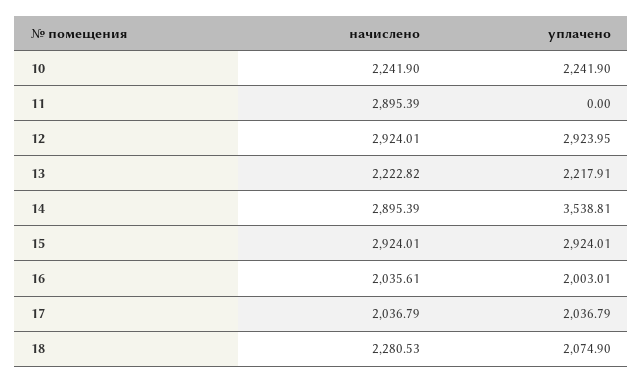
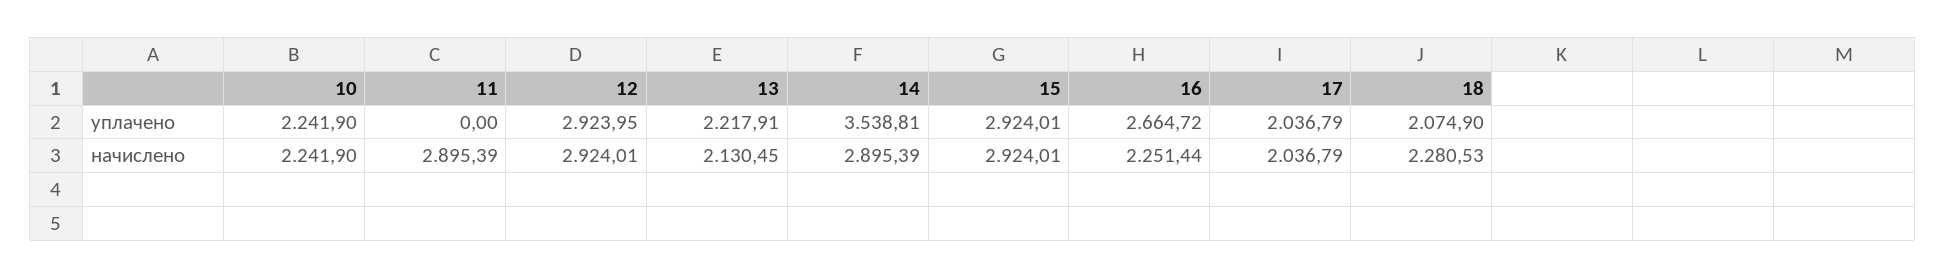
начислено, 13: 2222.82 -> 2130.45
начислено, 16: 2035.61 -> 2251.44
уплачено, 16: 2003.01 -> 2664.72

